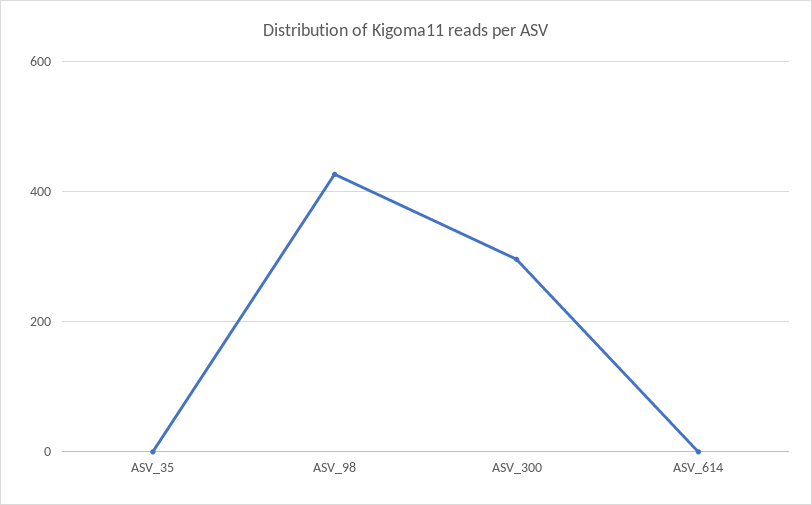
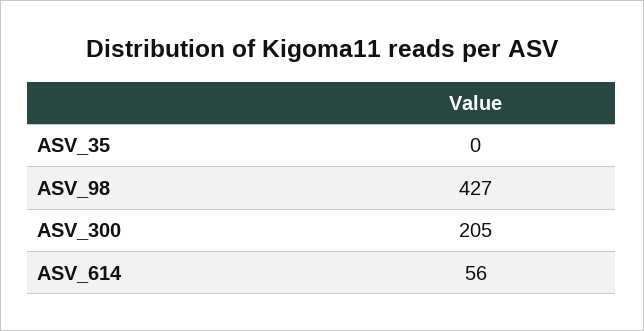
ASV_300: 300 -> 205
ASV_614: 0 -> 56

